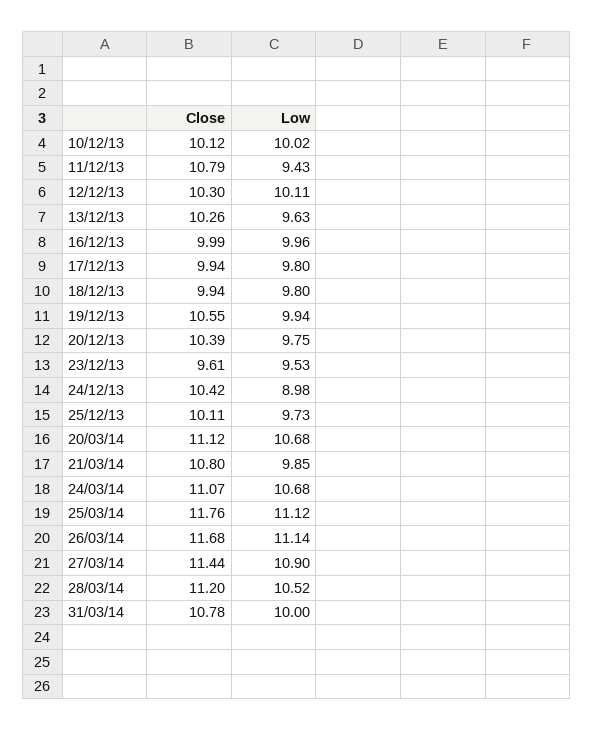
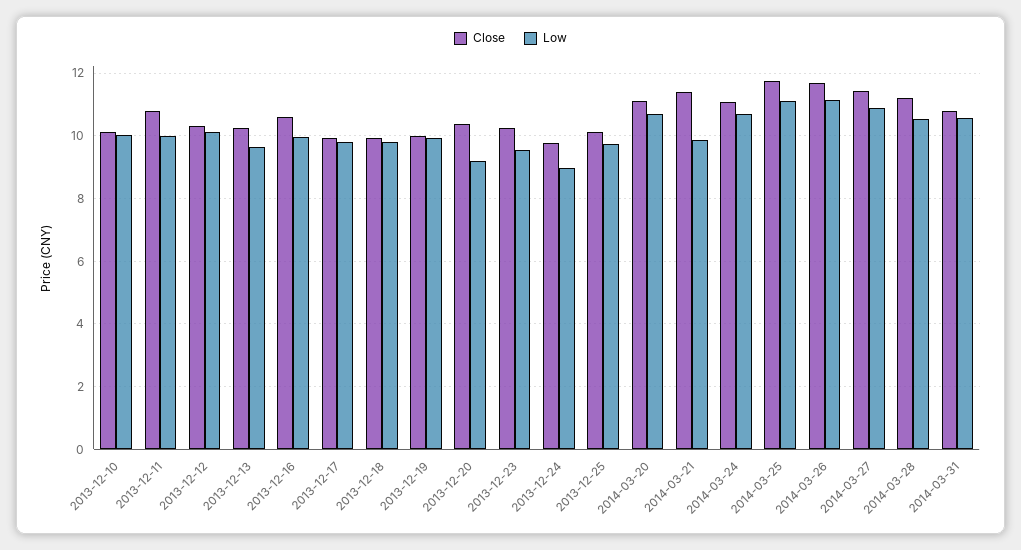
Low, 11/12/13: 9.43 -> 10
Close, 16/12/13: 9.99 -> 10.6
Close, 19/12/13: 10.55 -> 10
Low, 20/12/13: 9.75 -> 9.2
Close, 23/12/13: 9.61 -> 10.2
Close, 24/12/13: 10.42 -> 9.8
Close, 21/03/14: 10.8 -> 11.4
Low, 31/03/14: 10 -> 10.6

